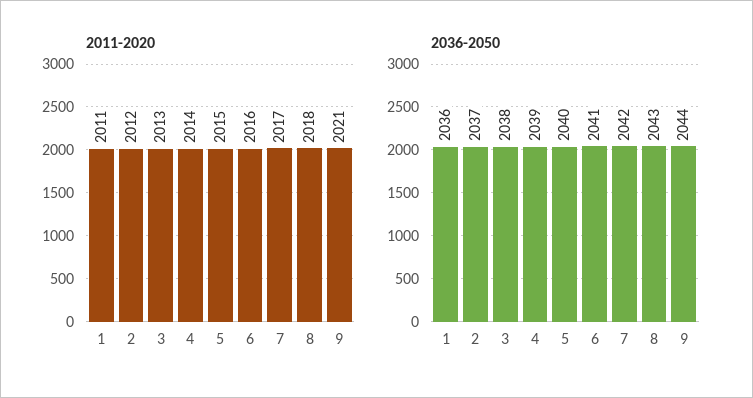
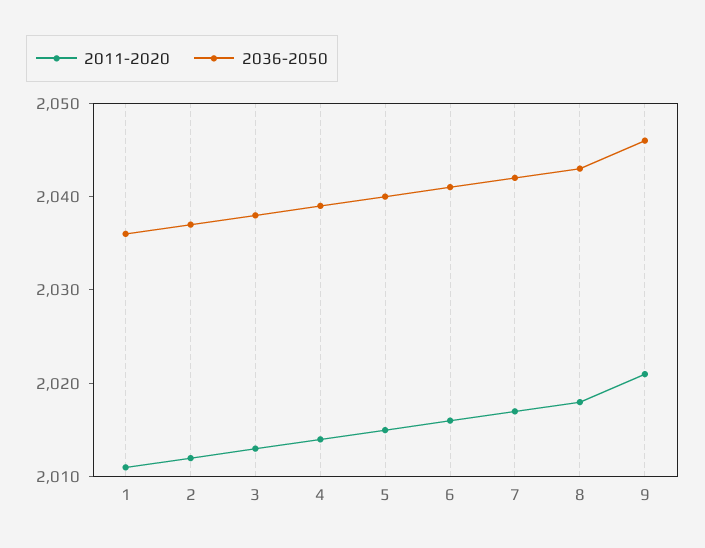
2036-2050, 9: 2044 -> 2046

